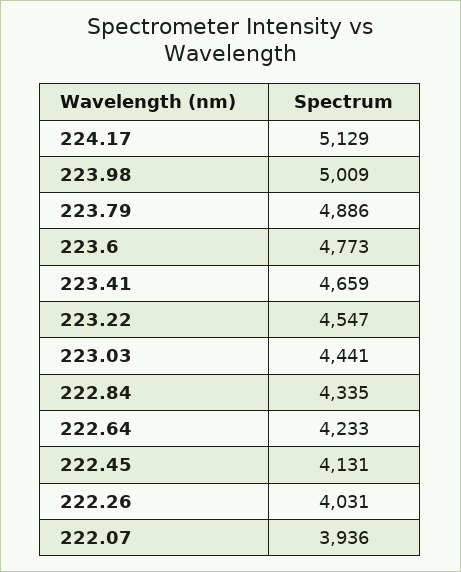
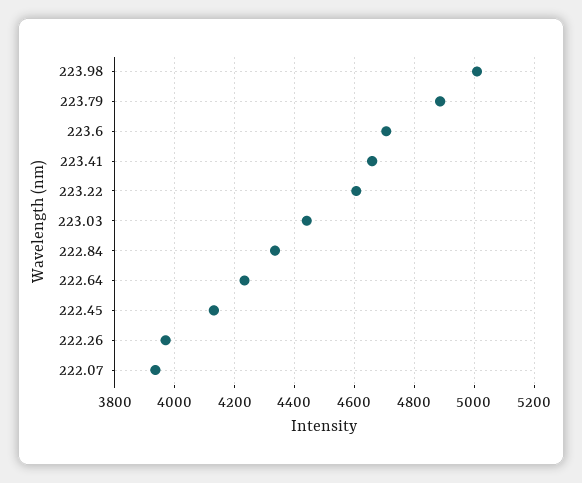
224.17: 5129 -> none
223.6: 4773 -> 4700
223.22: 4547 -> 4600
222.26: 4031 -> 3975

